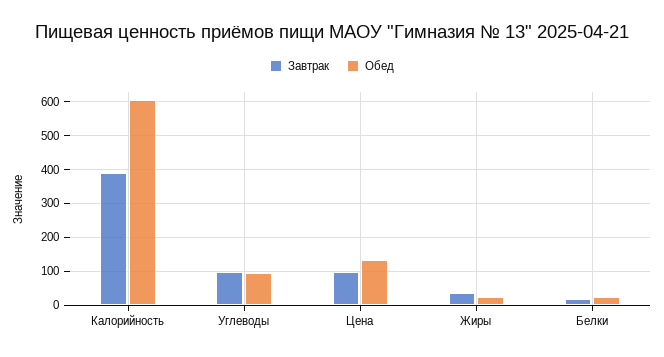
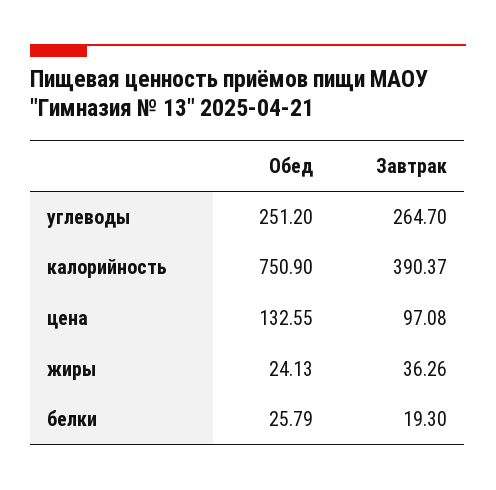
Обед, Калорийность: 600 -> 750.9
Завтрак, Углеводы: 100 -> 264.7
Обед, Углеводы: 100 -> 251.2

